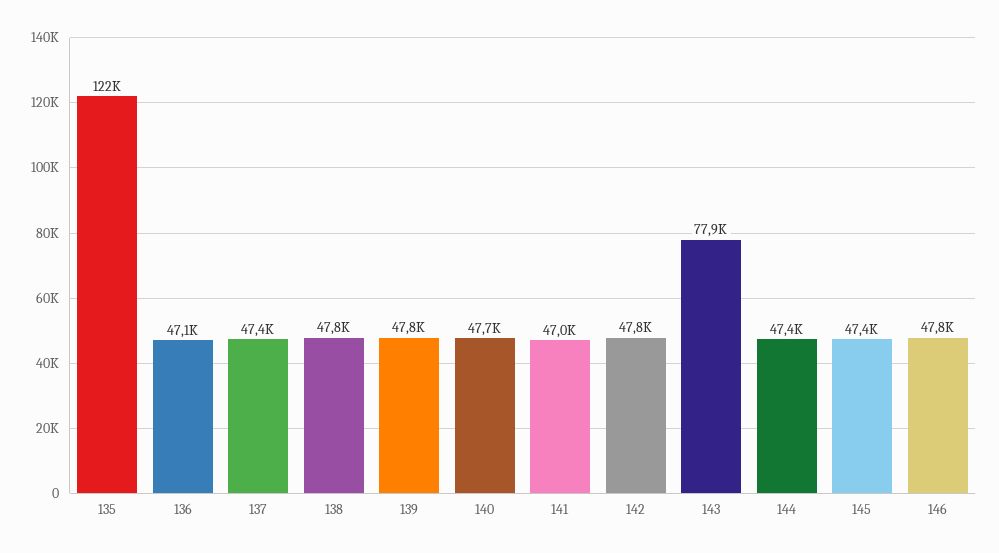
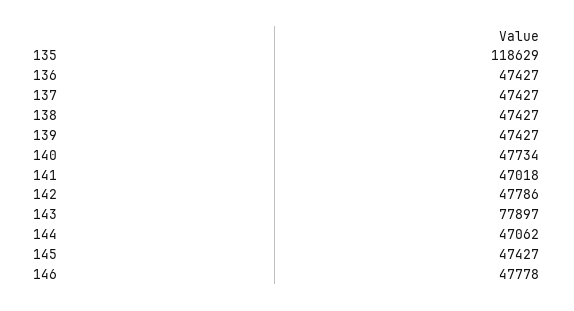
135: 122000 -> 118629
136: 47100 -> 47427
138: 47800 -> 47427
139: 47800 -> 47427
144: 47400 -> 47062

